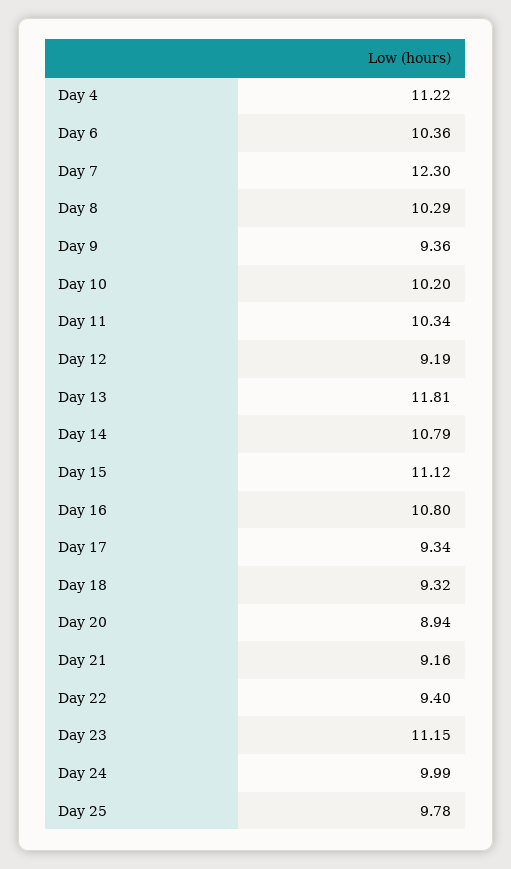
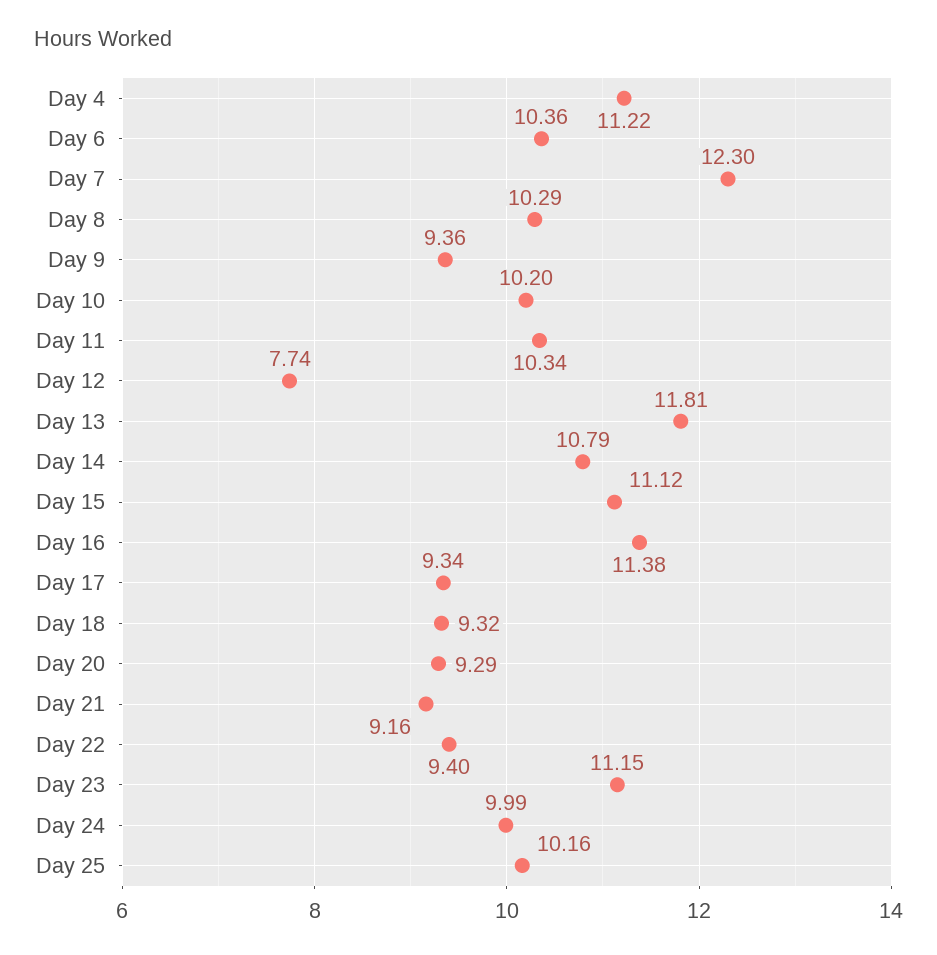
Day 12: 9.19 -> 7.74
Day 16: 10.8 -> 11.38
Day 20: 8.94 -> 9.29
Day 25: 9.78 -> 10.16

